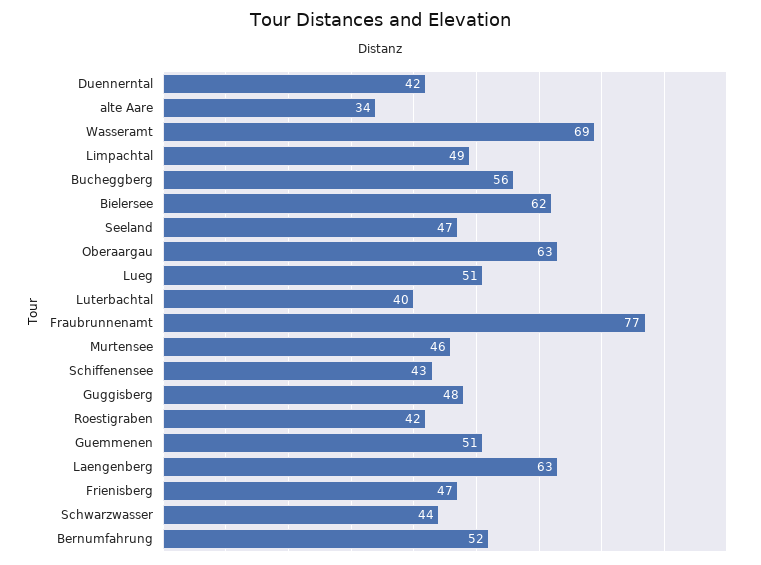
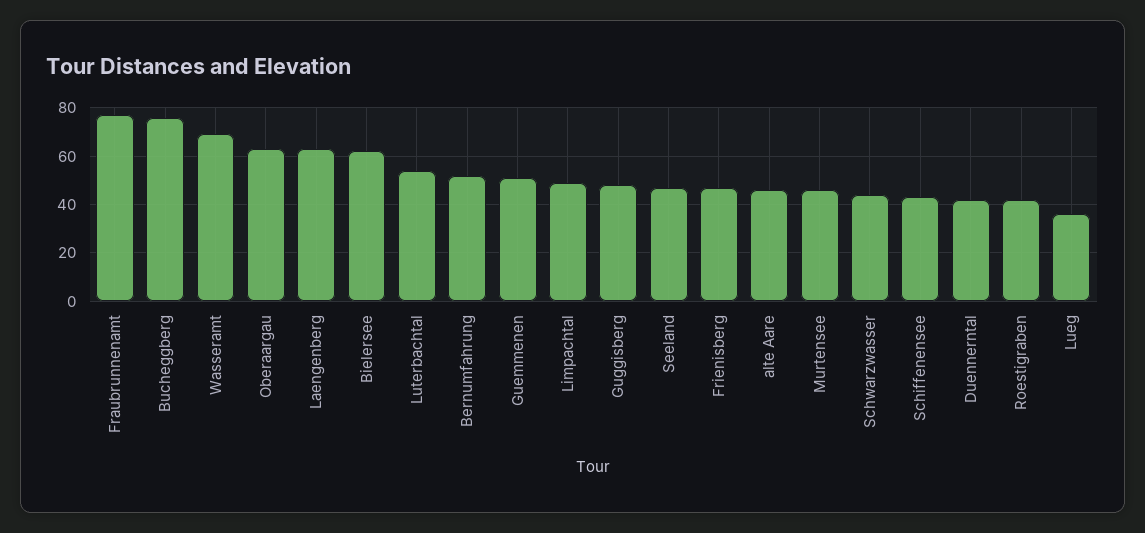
alte Aare: 34 -> 45
Bucheggberg: 56 -> 75
Lueg: 51 -> 35
Luterbachtal: 40 -> 55

